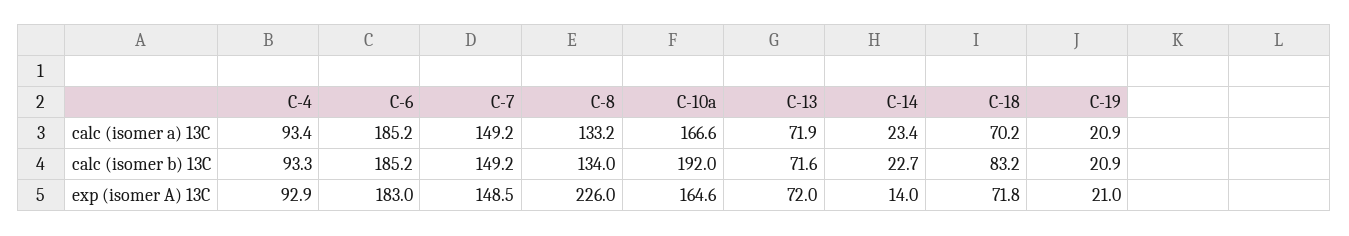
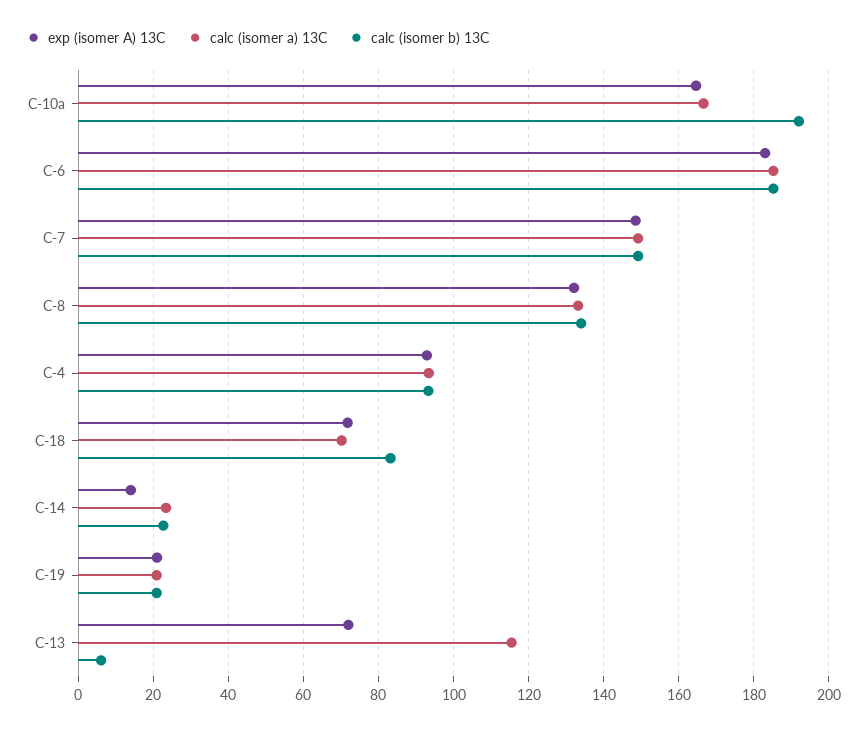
calc (isomer a) 13C, C-13: 71.9 -> 116
calc (isomer b) 13C, C-13: 71.6 -> 6
exp (isomer A) 13C, C-8: 226 -> 132

